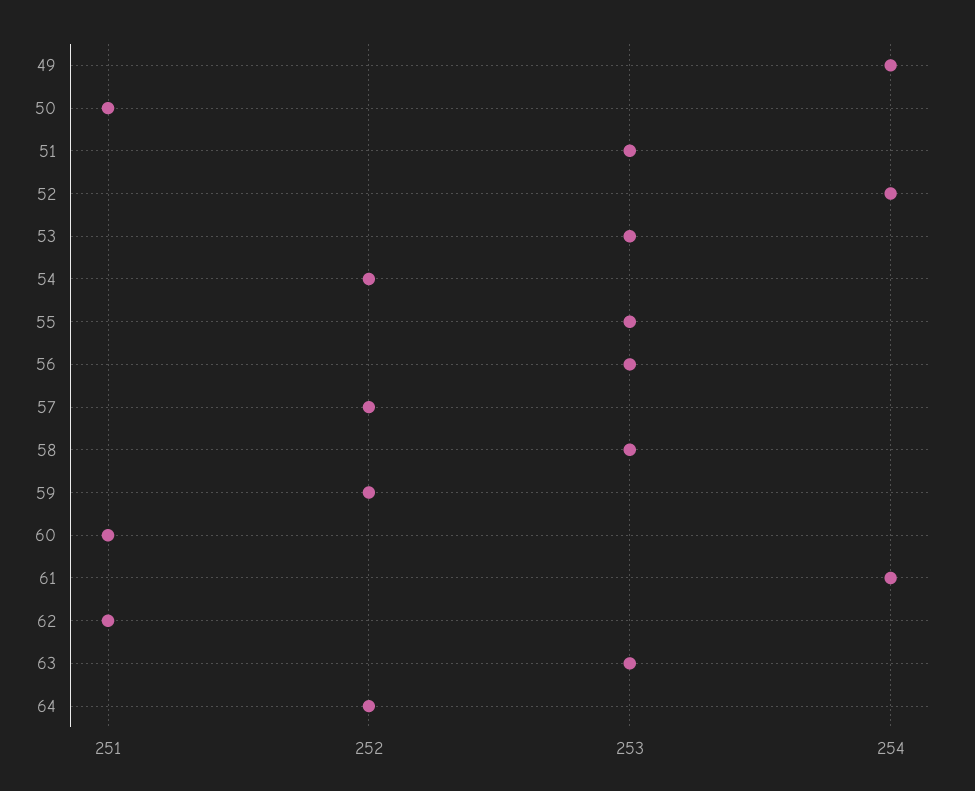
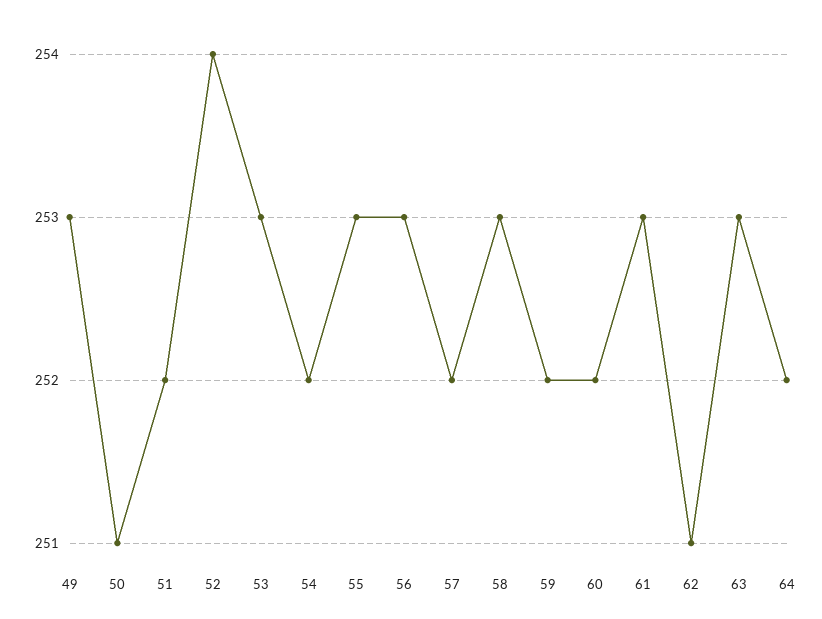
49: 254 -> 253
51: 253 -> 252
60: 251 -> 252
61: 254 -> 253

